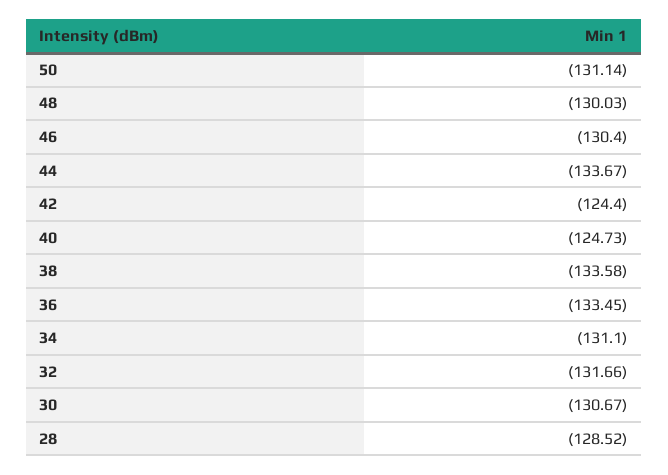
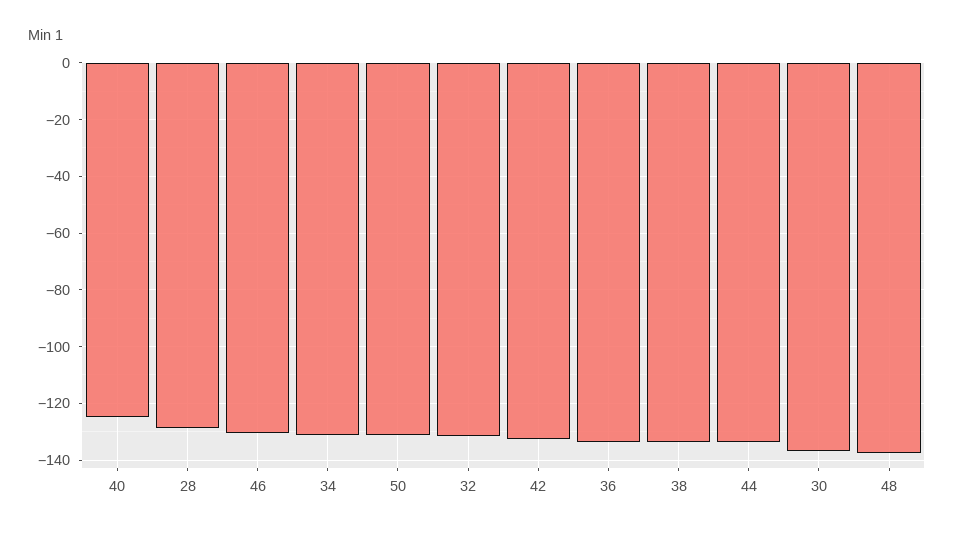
48: -130.03 -> -137.5
42: -124.4 -> -132.5
30: -130.67 -> -137.5

